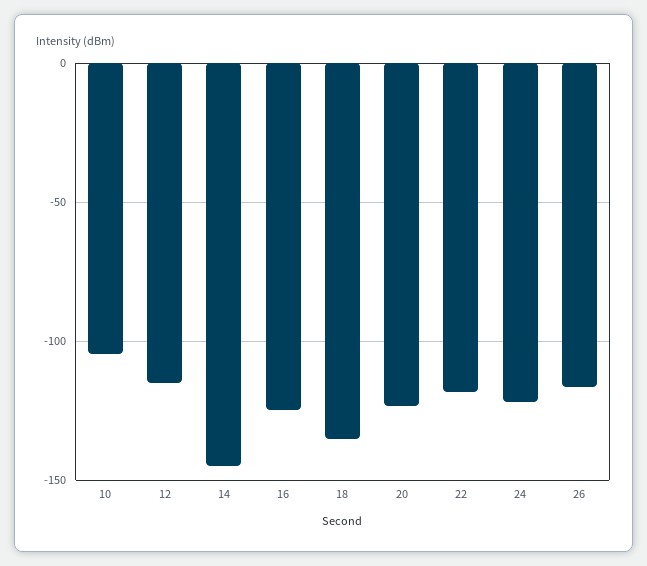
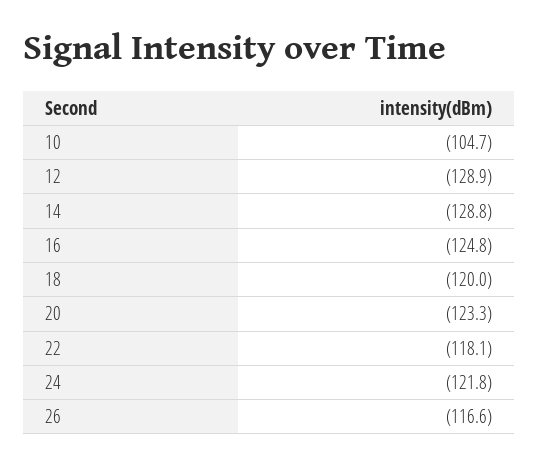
12: -115 -> -128.9
14: -145 -> -128.8
18: -135 -> -120

